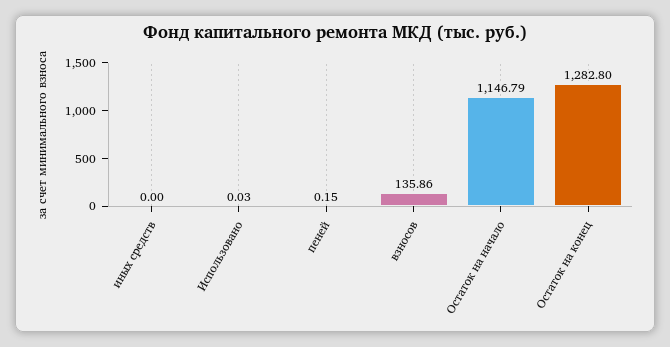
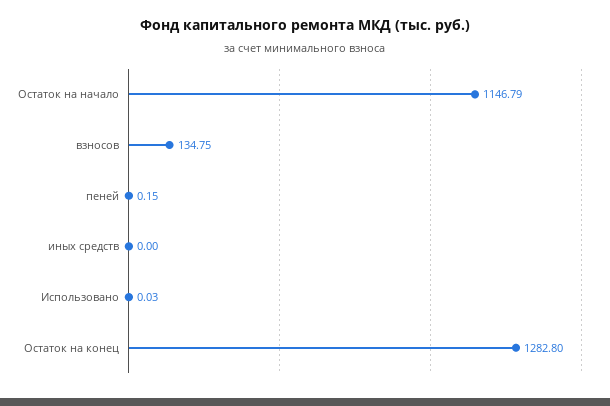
взносов: 135.86 -> 134.75

